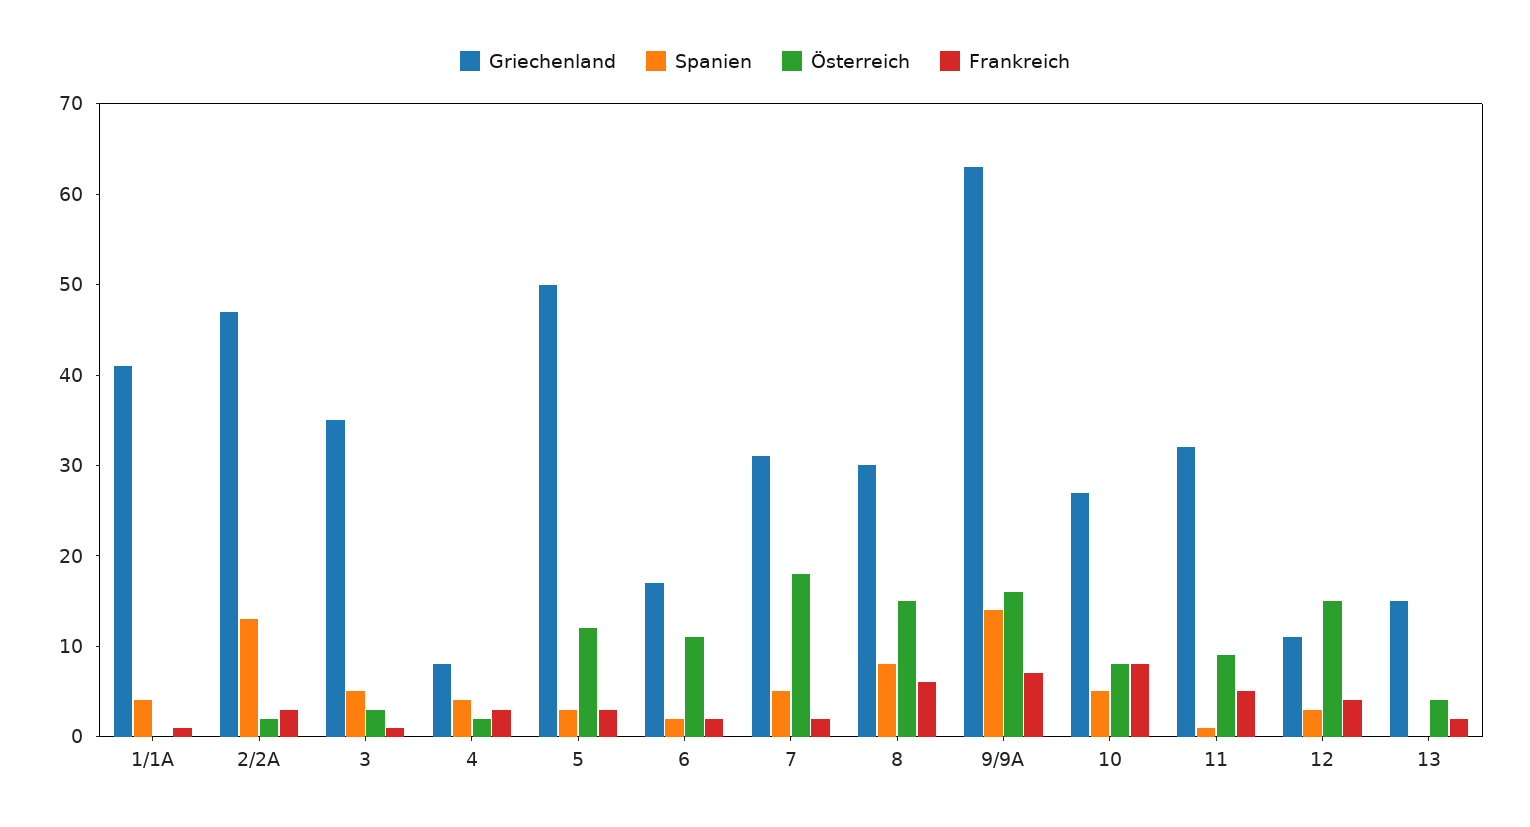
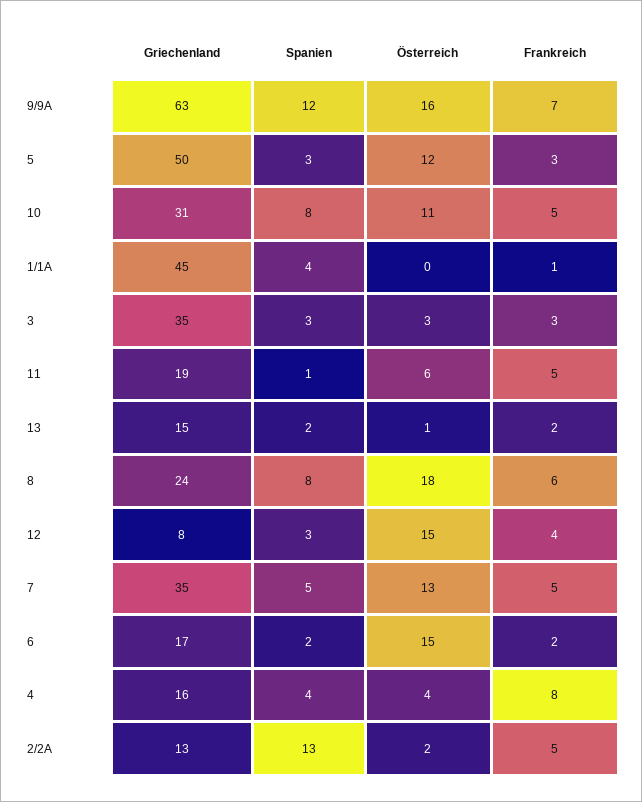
Griechenland, 1/1A: 41 -> 45
Griechenland, 2/2A: 47 -> 13
Frankreich, 2/2A: 3 -> 5
Spanien, 3: 5 -> 3
Frankreich, 3: 1 -> 3
Griechenland, 4: 8 -> 16
Österreich, 4: 2 -> 4
Frankreich, 4: 3 -> 8
Österreich, 6: 11 -> 15
Griechenland, 7: 31 -> 35
Österreich, 7: 18 -> 13
Frankreich, 7: 2 -> 5
Griechenland, 8: 30 -> 24
Österreich, 8: 15 -> 18
Spanien, 9/9A: 14 -> 12
Griechenland, 10: 27 -> 31
Spanien, 10: 5 -> 8
Österreich, 10: 8 -> 11
Frankreich, 10: 8 -> 5
Griechenland, 11: 32 -> 19
Österreich, 11: 9 -> 6
Griechenland, 12: 11 -> 8
Spanien, 13: 0 -> 2
Österreich, 13: 4 -> 1

